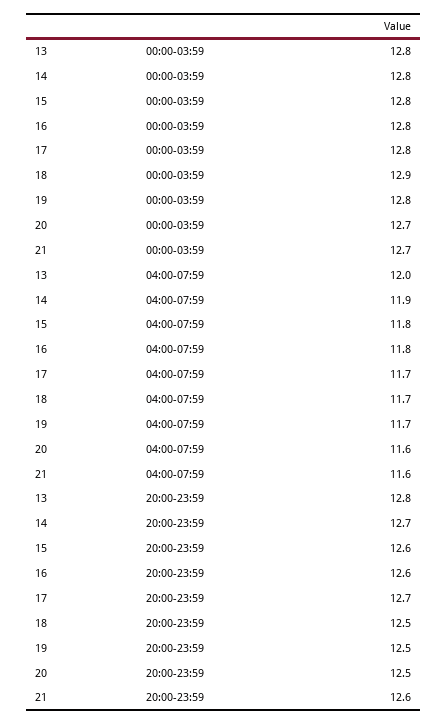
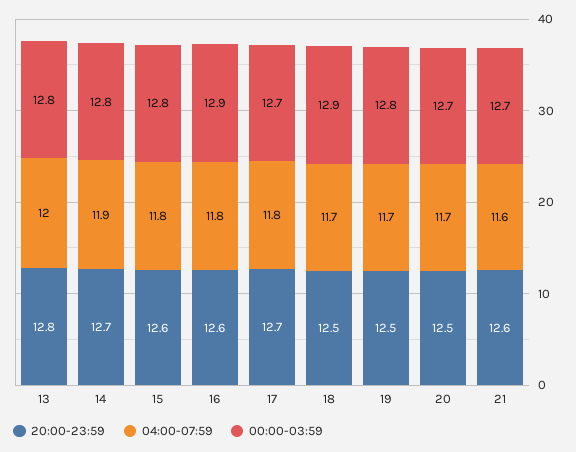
00:00-03:59, 16: 12.8 -> 12.9
00:00-03:59, 17: 12.8 -> 12.7
04:00-07:59, 17: 11.7 -> 11.8
04:00-07:59, 20: 11.6 -> 11.7

